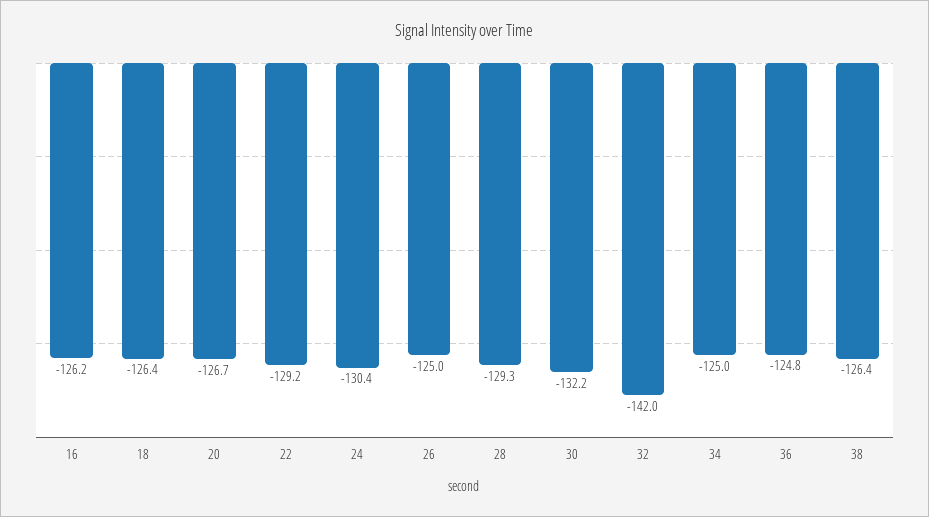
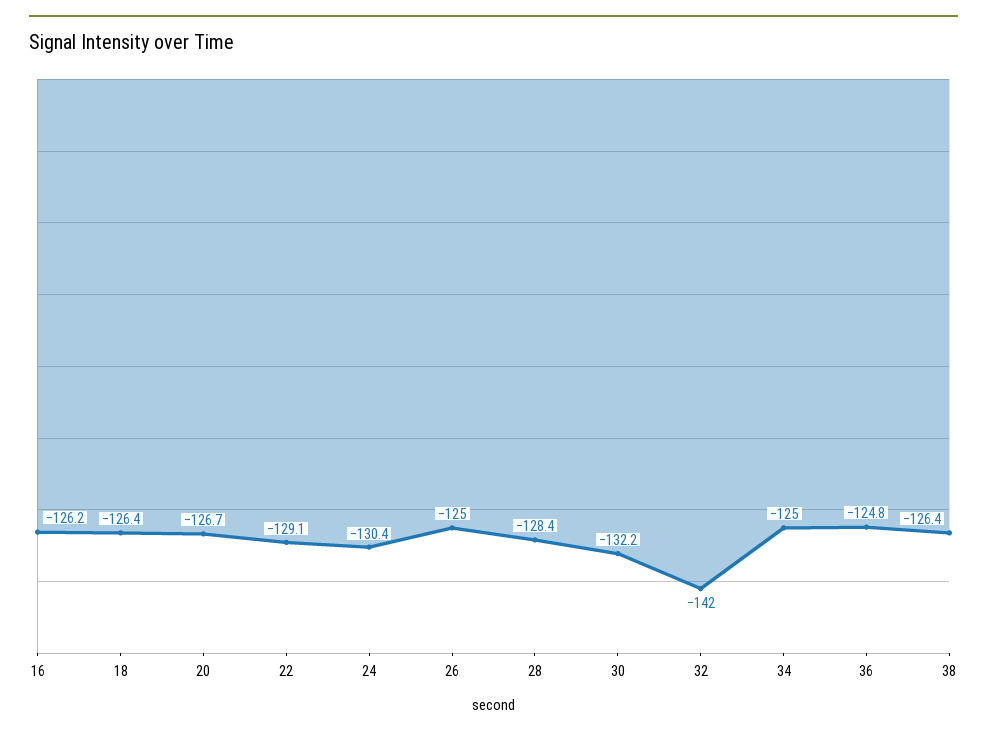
22: -129.2 -> -129.1
28: -129.3 -> -128.4

